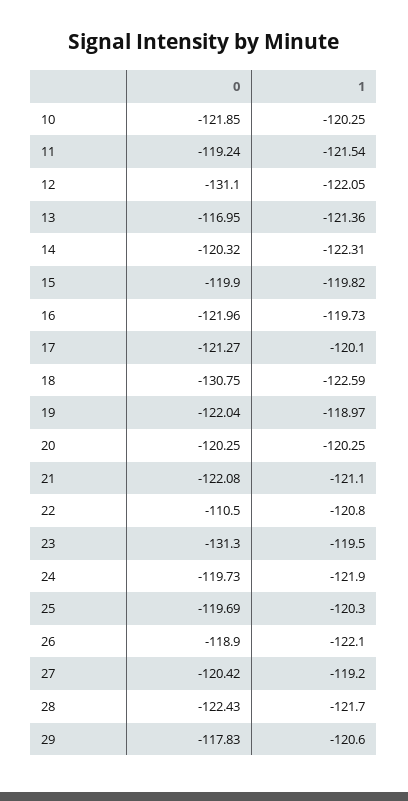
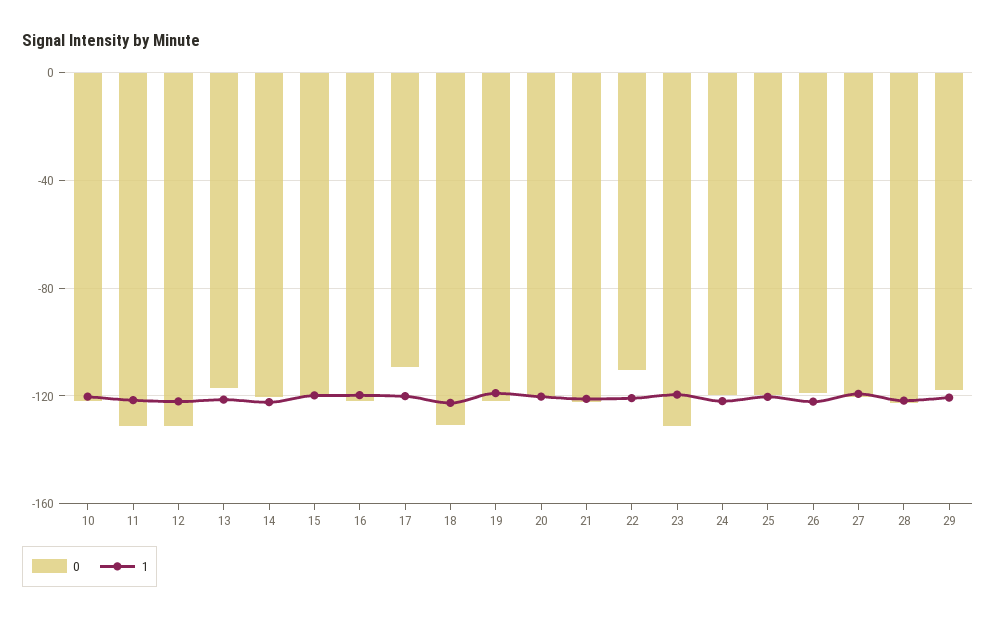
0, 11: -119.24 -> -130
0, 17: -121.27 -> -110

